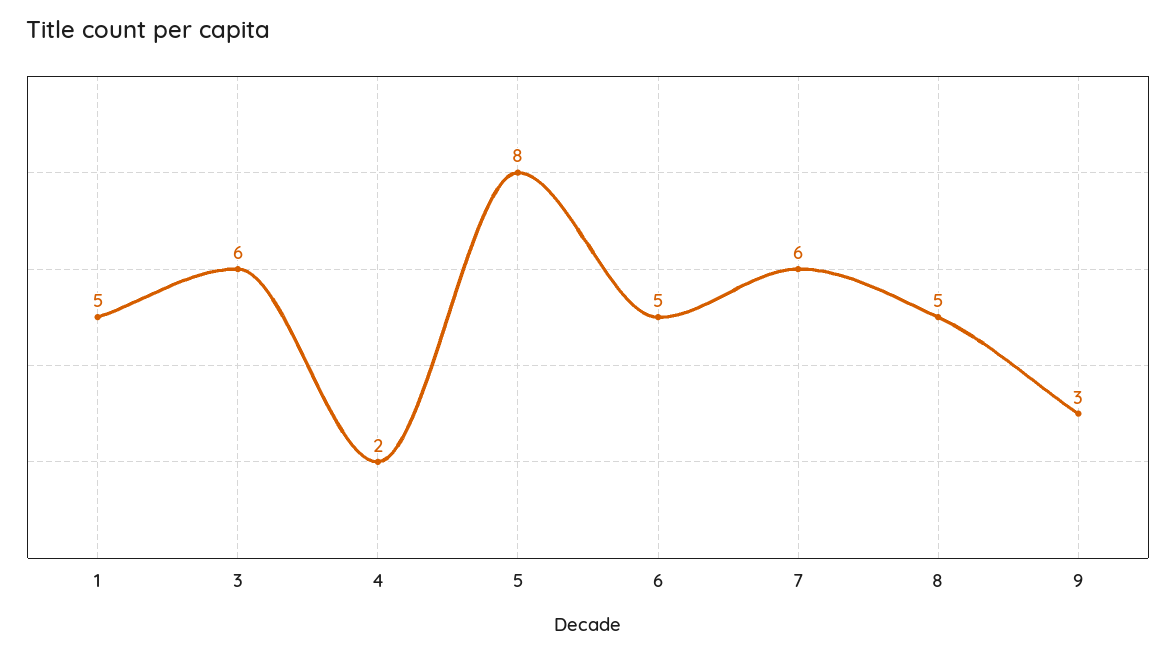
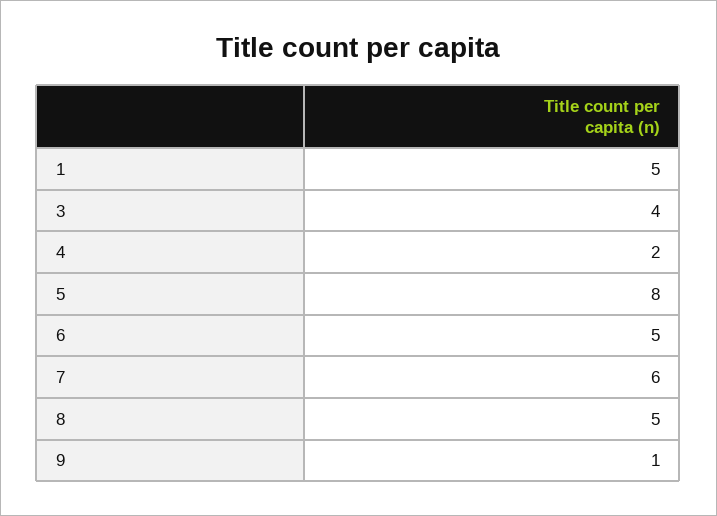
3: 6 -> 4
9: 3 -> 1

